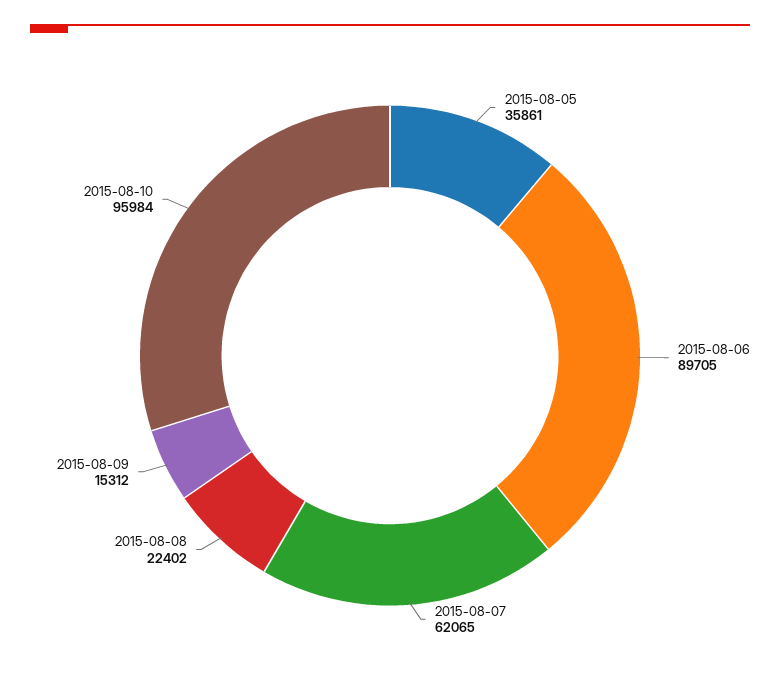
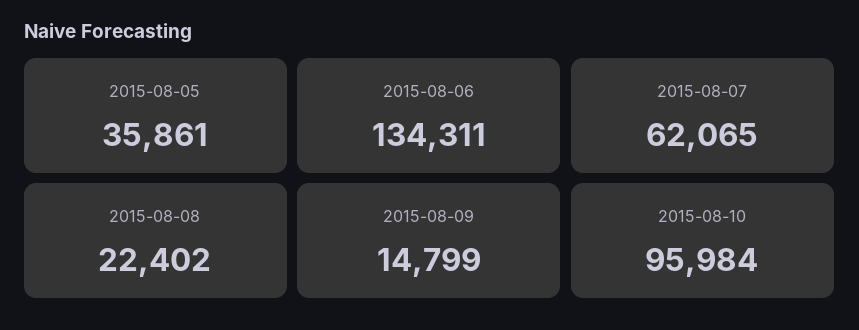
2015-08-06: 89705 -> 134311
2015-08-09: 15312 -> 14799

